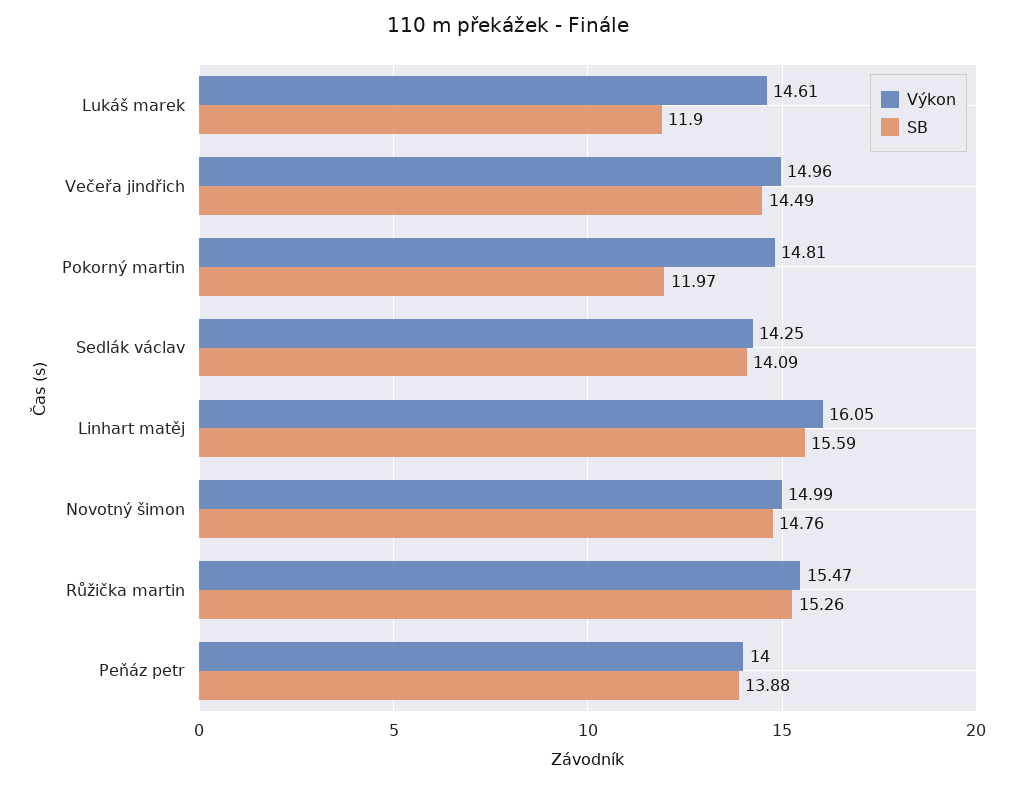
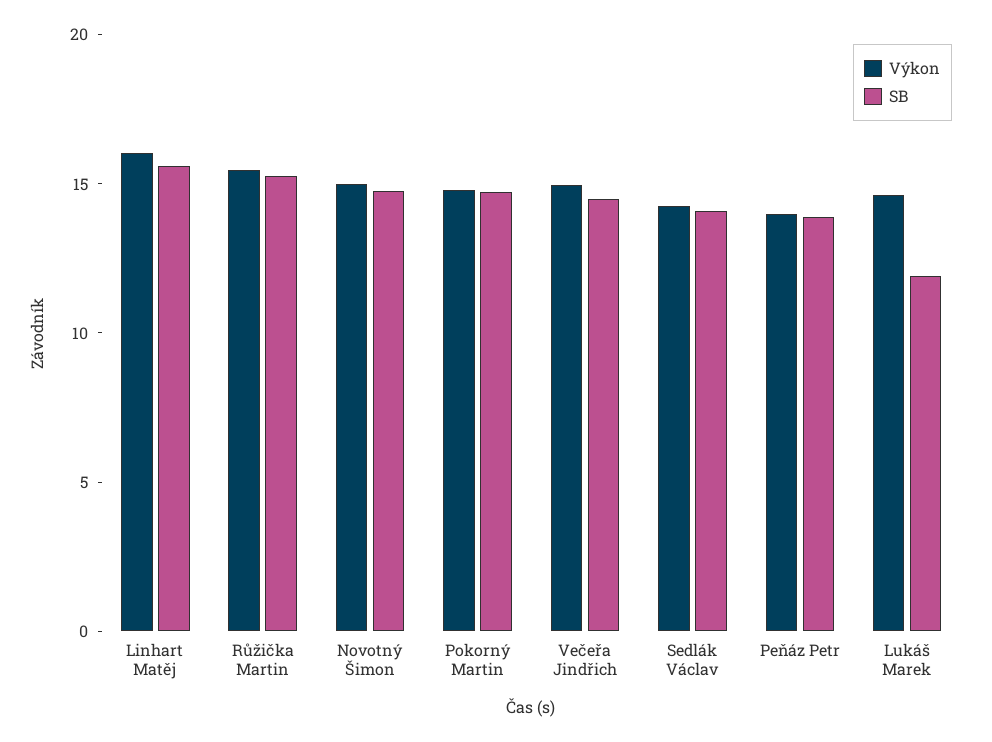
SB, Pokorný martin: 11.97 -> 15

